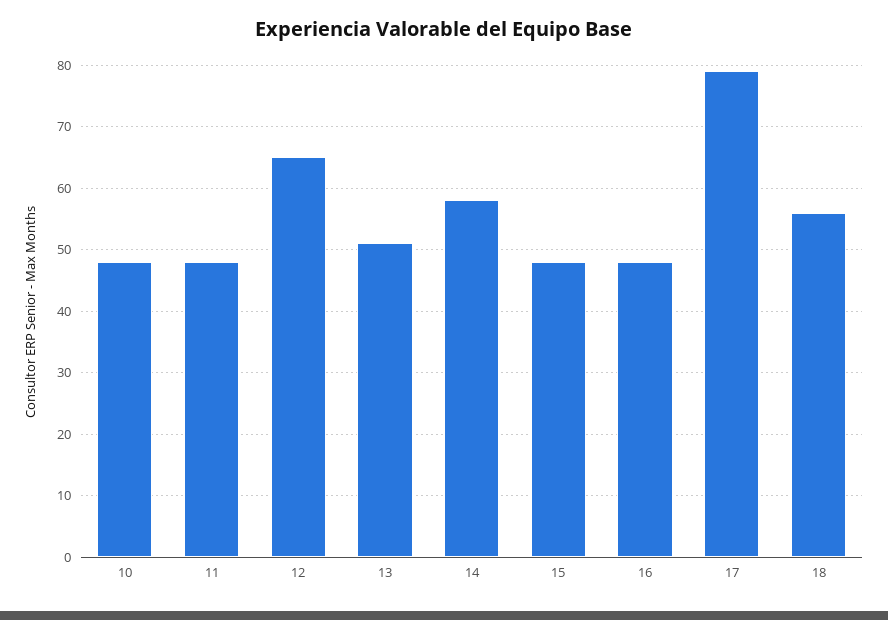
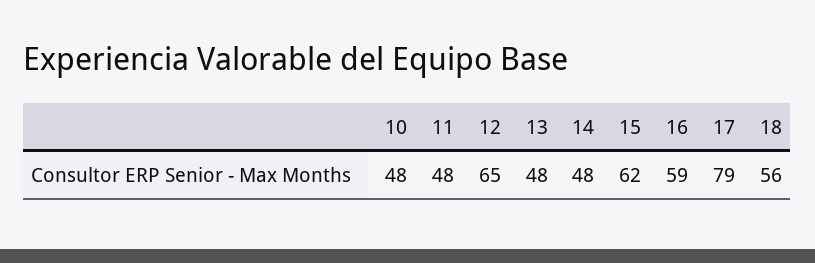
13: 51 -> 48
14: 58 -> 48
15: 48 -> 62
16: 48 -> 59

